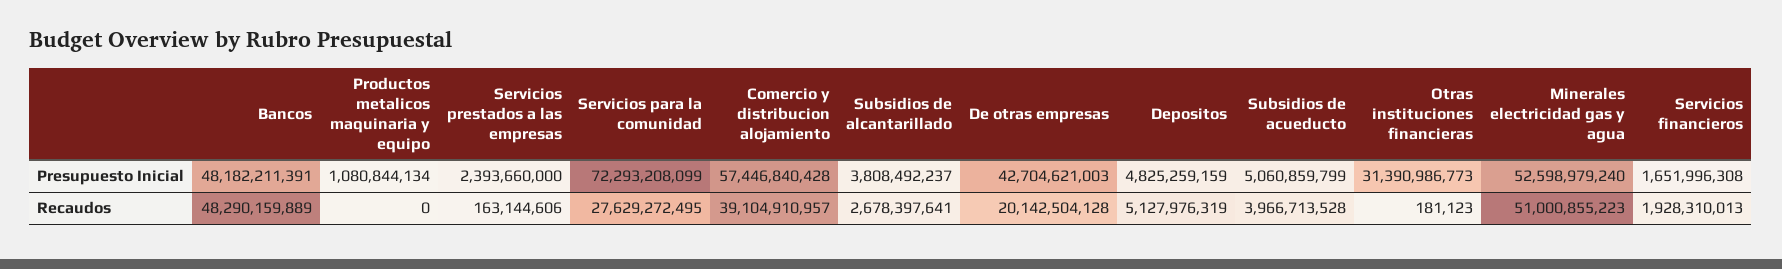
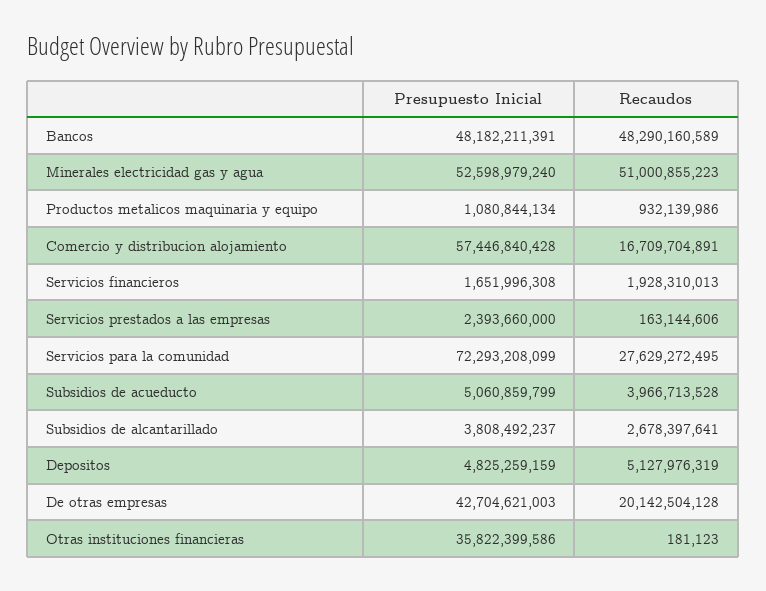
Otras instituciones financieras, Presupuesto Inicial: 31390986773 -> 35822399586
Bancos, Recaudos: 48290159889 -> 48290160589
Productos metalicos maquinaria y equipo, Recaudos: 0 -> 932139986
Comercio y distribucion alojamiento, Recaudos: 39104910957 -> 16709704891

